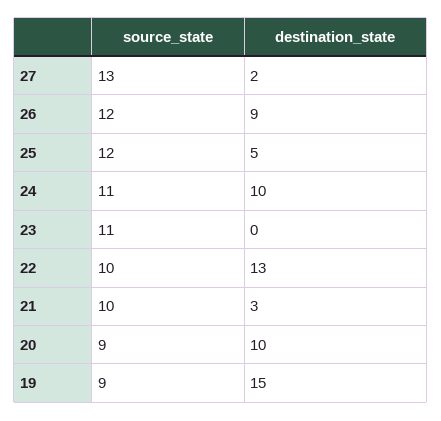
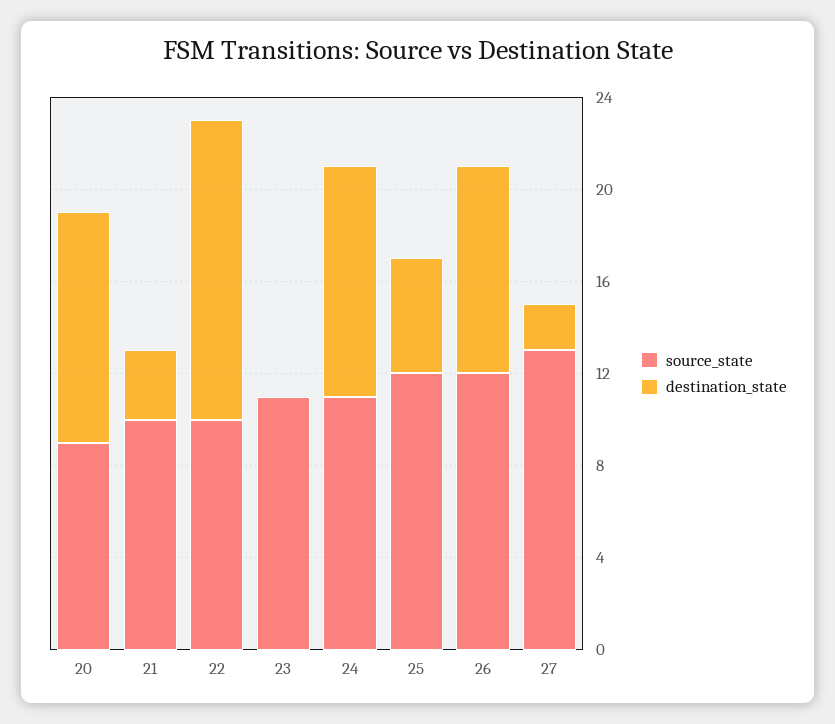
source_state, 19: 9 -> none
destination_state, 19: 15 -> none

